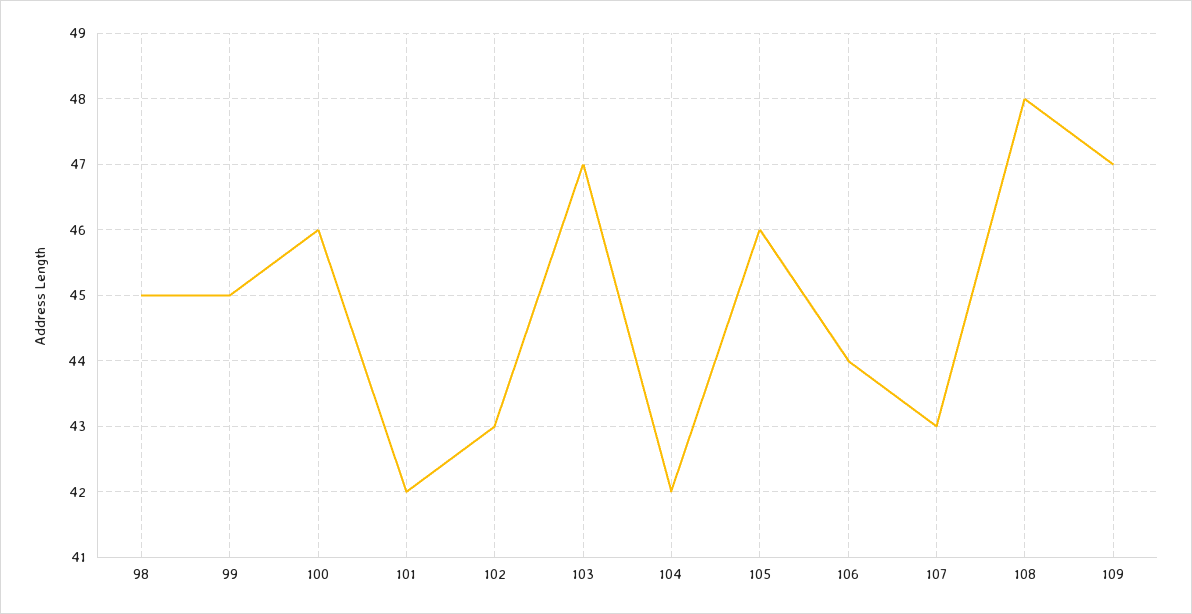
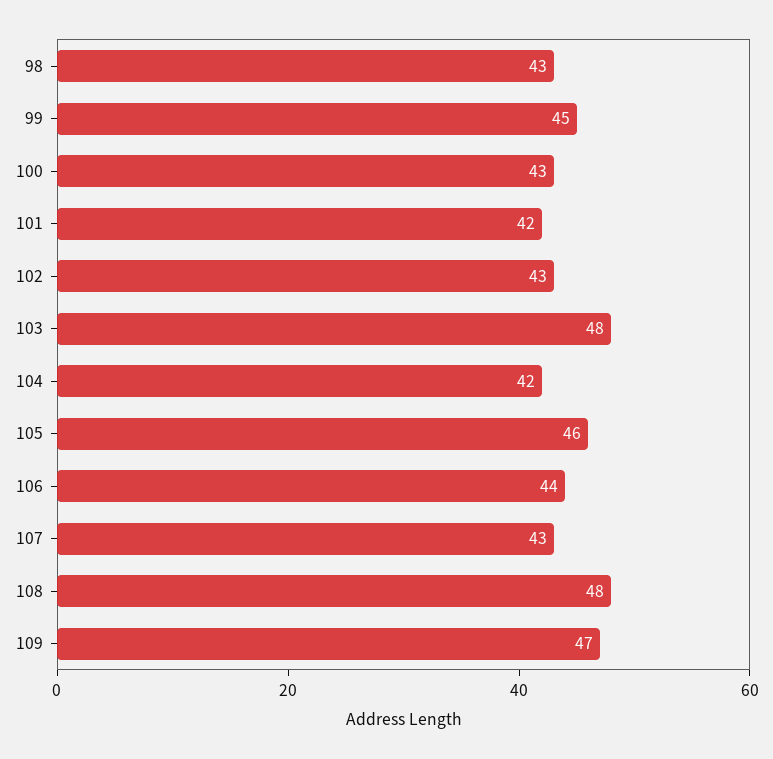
98: 45 -> 43
100: 46 -> 43
103: 47 -> 48

